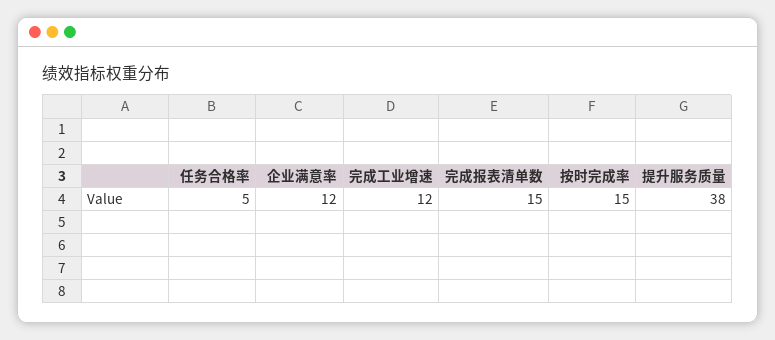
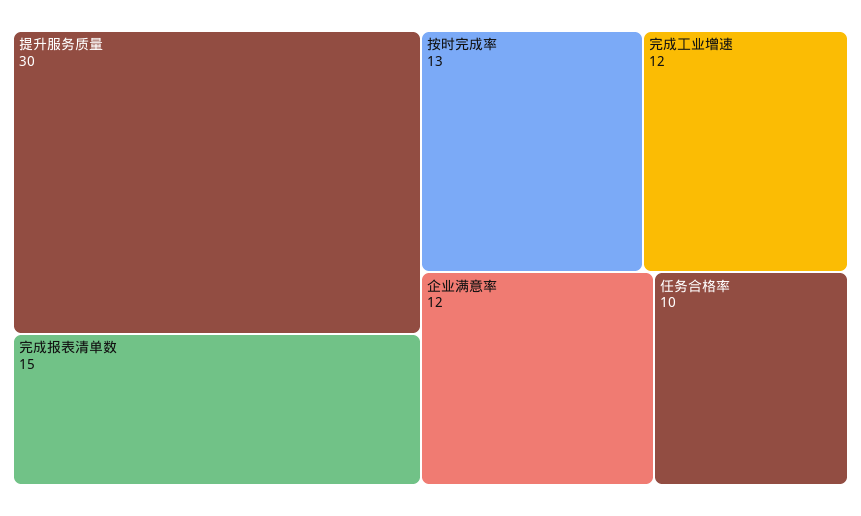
任务合格率: 5 -> 10
按时完成率: 15 -> 13
提升服务质量: 38 -> 30

